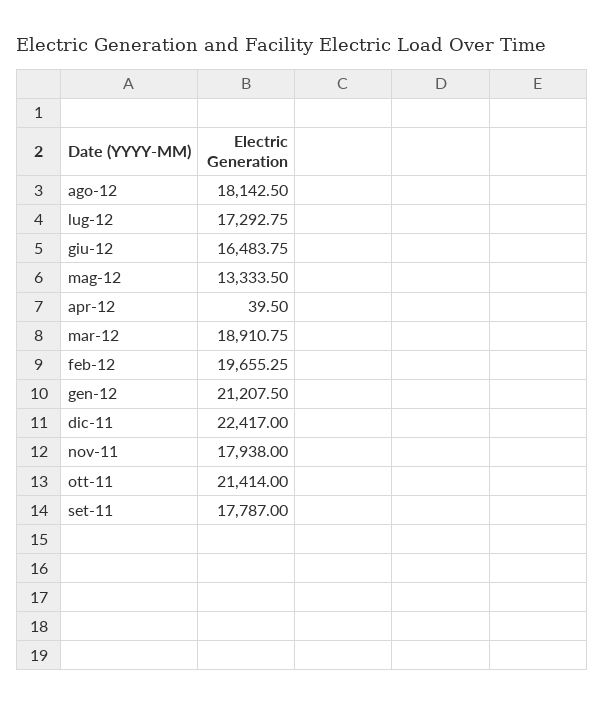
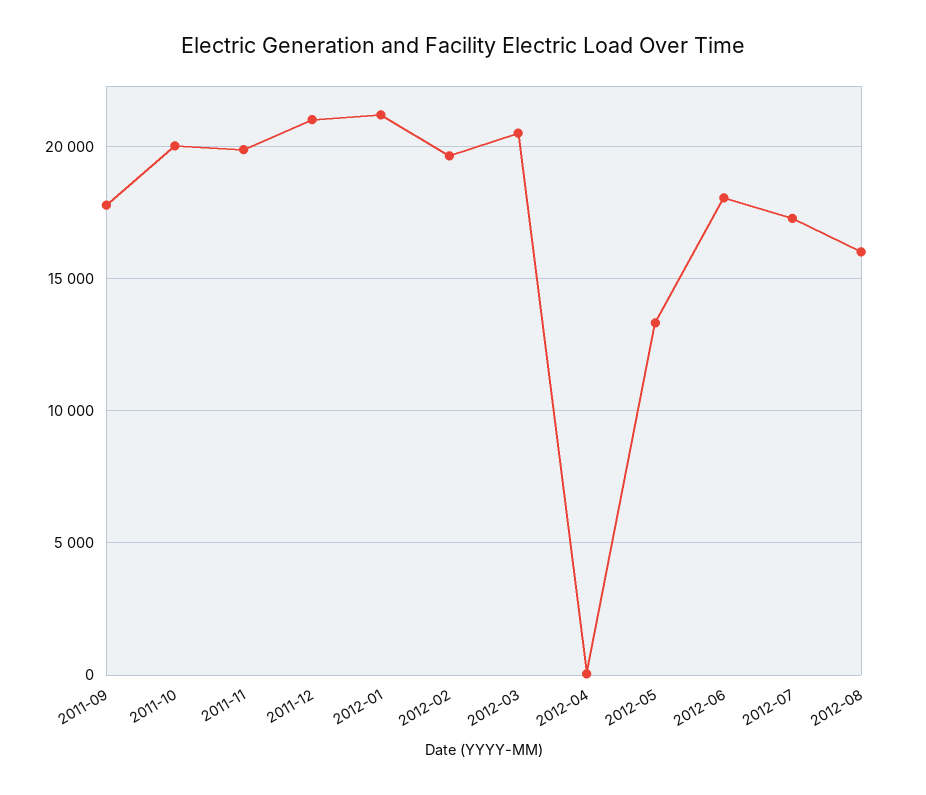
ago-12: 18142.5 -> 16000
giu-12: 16483.75 -> 18000
mar-12: 18910.75 -> 20500
dic-11: 22417 -> 21000
nov-11: 17938 -> 20000
ott-11: 21414 -> 20000

